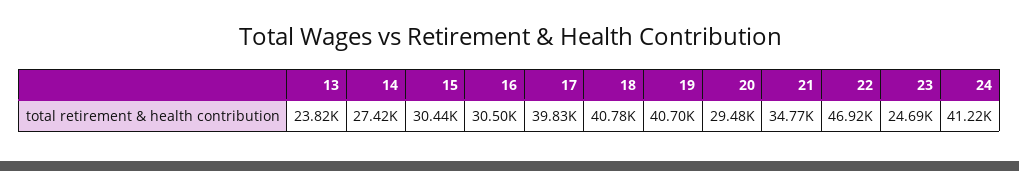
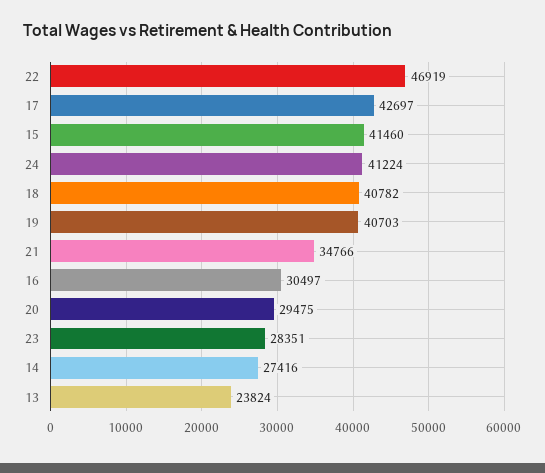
15: 30440 -> 41460
17: 39830 -> 42697
23: 24690 -> 28351

